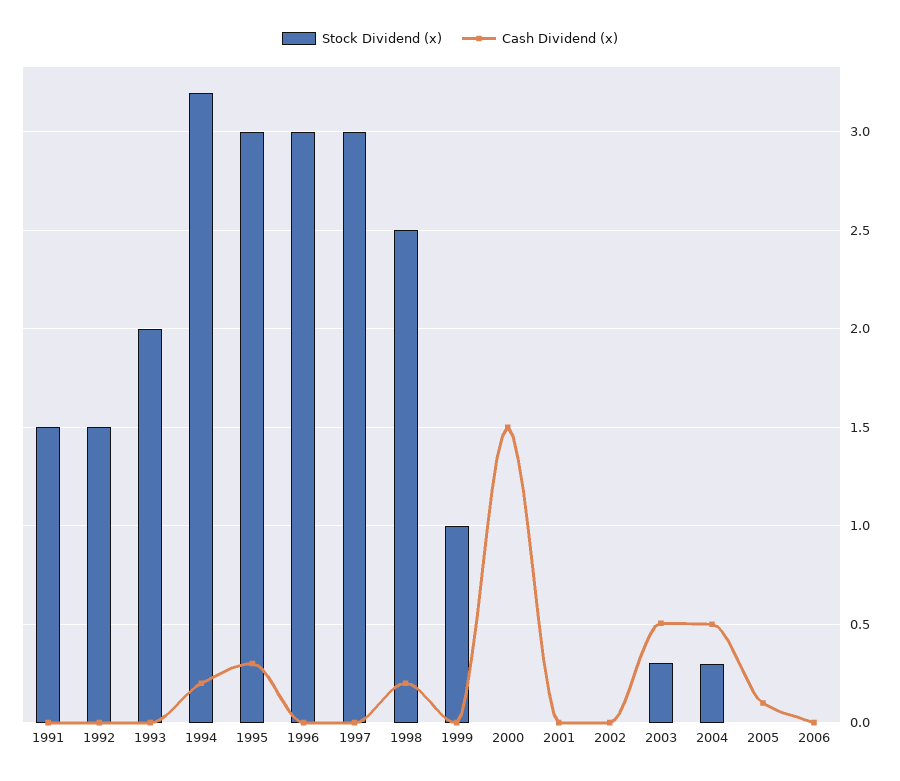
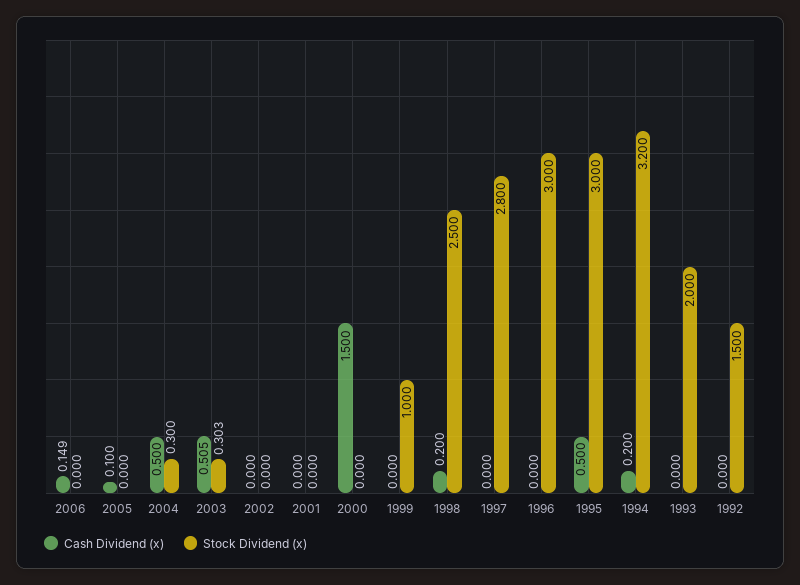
Stock Dividend (x), 1991: 1.5 -> none
Cash Dividend (x), 1991: 0 -> none
Cash Dividend (x), 1995: 0.3 -> 0.5
Stock Dividend (x), 1997: 3 -> 2.8
Cash Dividend (x), 2006: 0 -> 0.149

